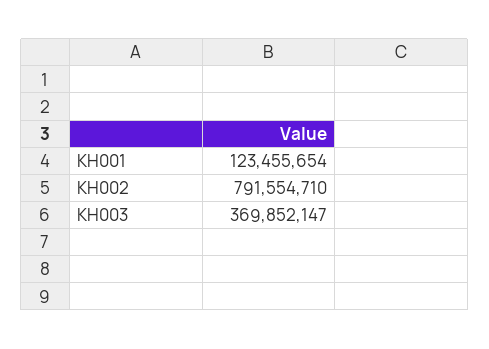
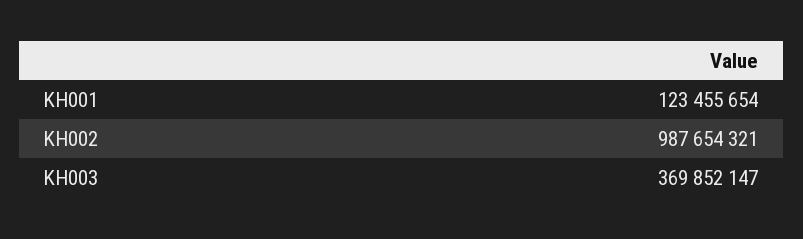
KH002: 791554710 -> 987654321

